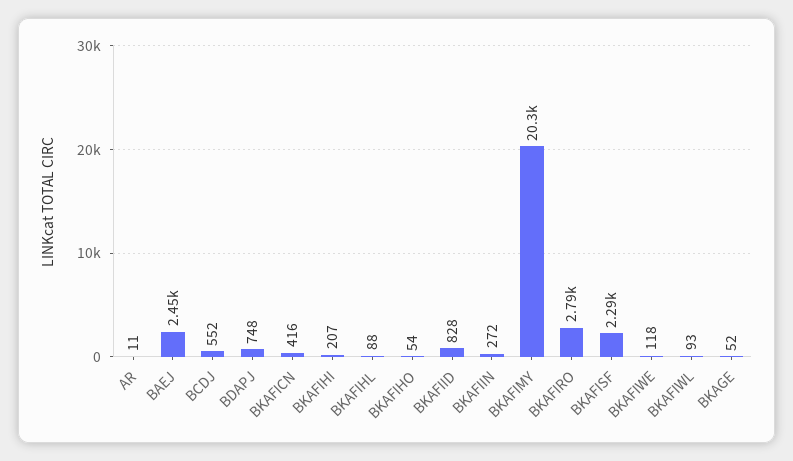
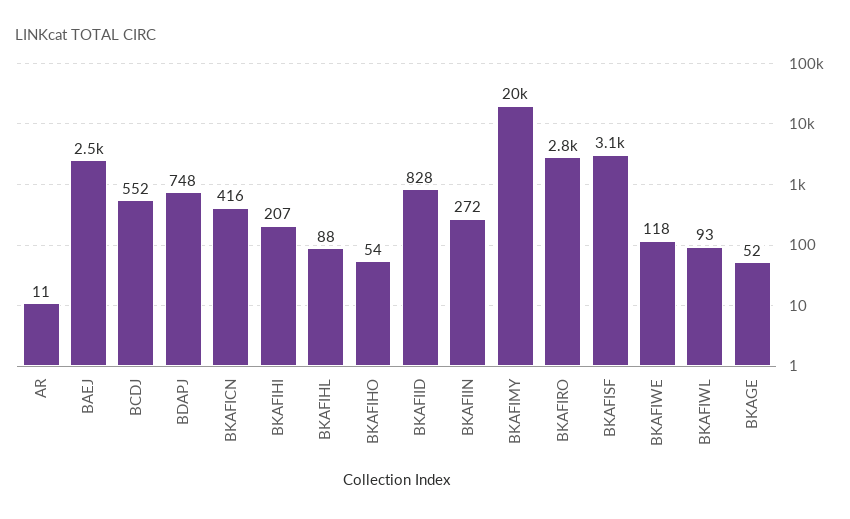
BKAFISF: 2290 -> 3100

